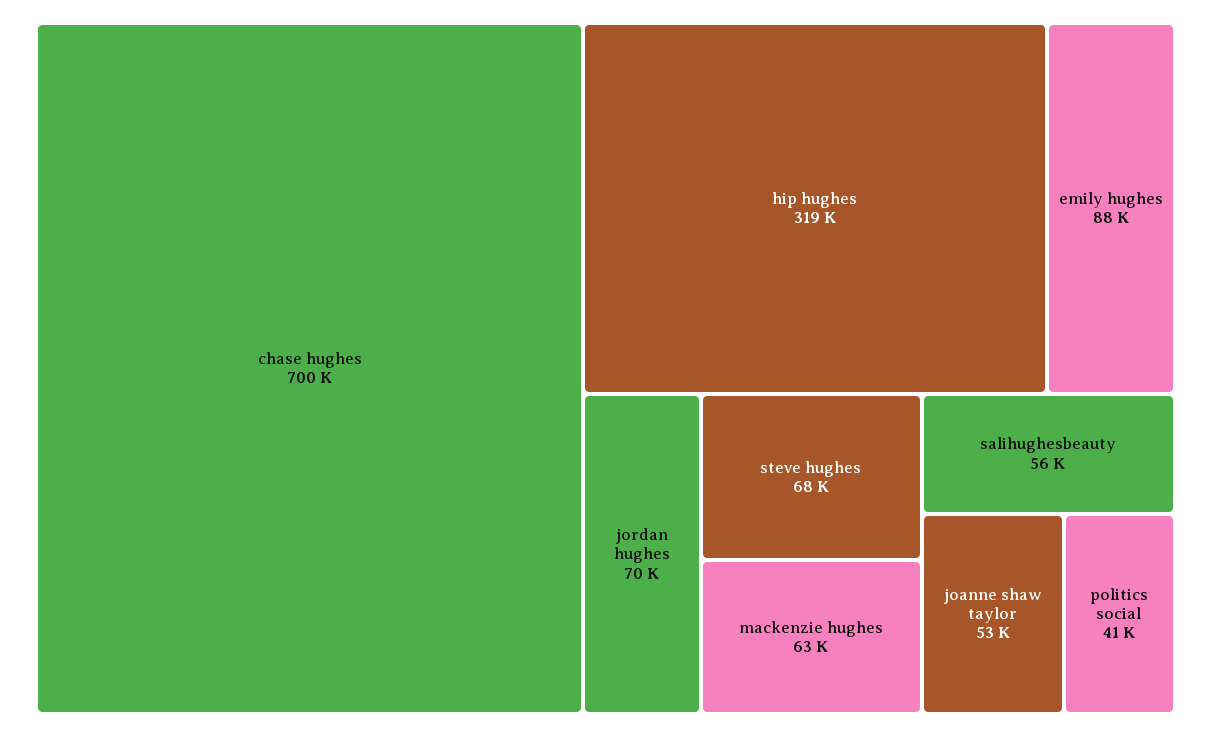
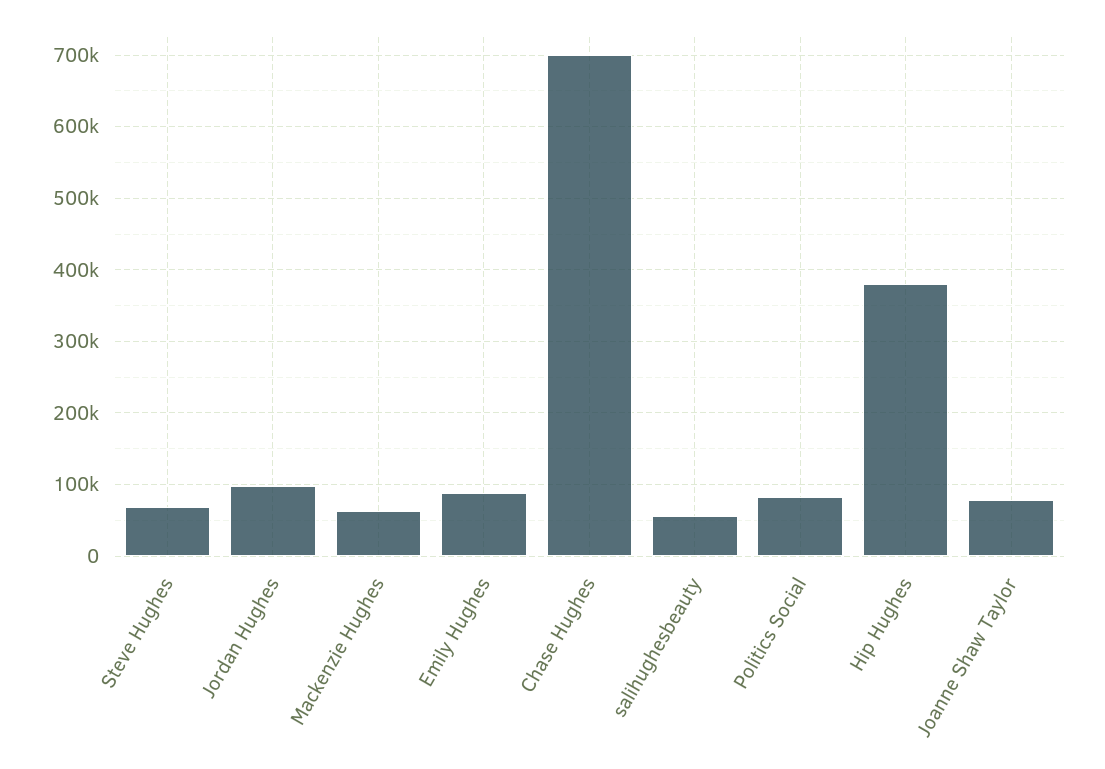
hip hughes: 319000 -> 380000
jordan hughes: 70000 -> 100000
joanne shaw taylor: 53000 -> 80000
politics social: 41000 -> 80000

